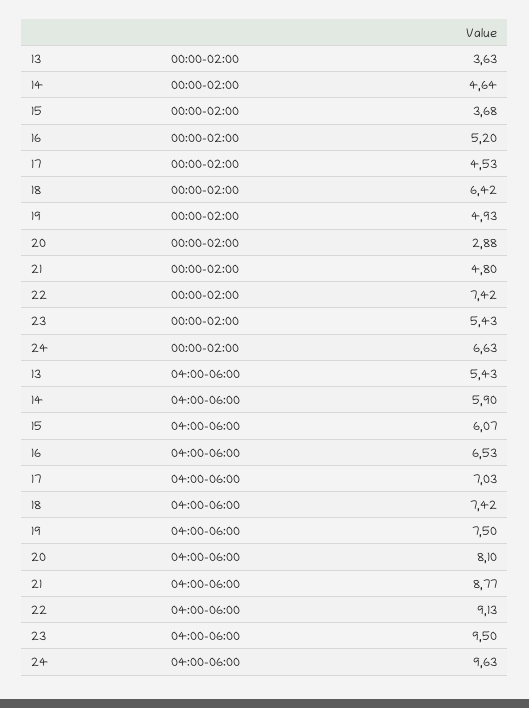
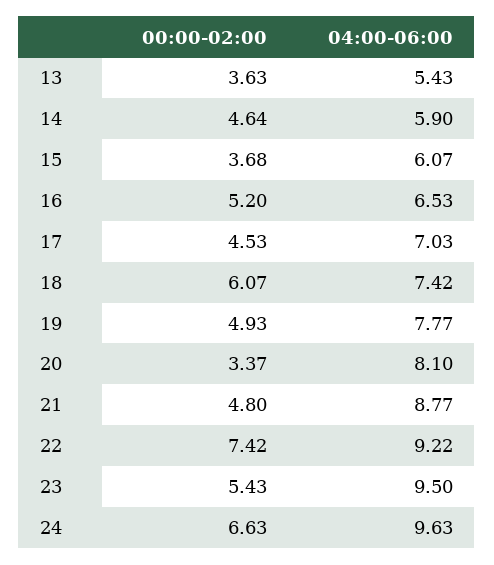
18, 00:00-02:00: 6.42 -> 6.07
20, 00:00-02:00: 2.88 -> 3.37
19, 04:00-06:00: 7.5 -> 7.77
22, 04:00-06:00: 9.13 -> 9.22

